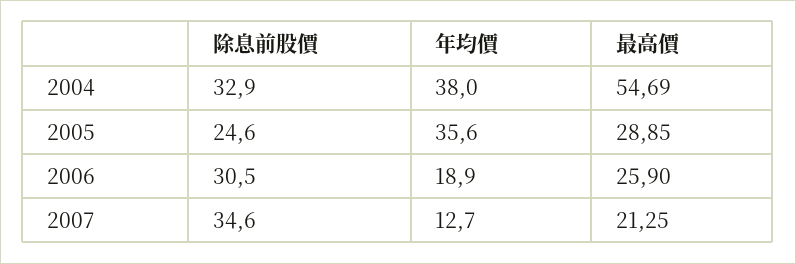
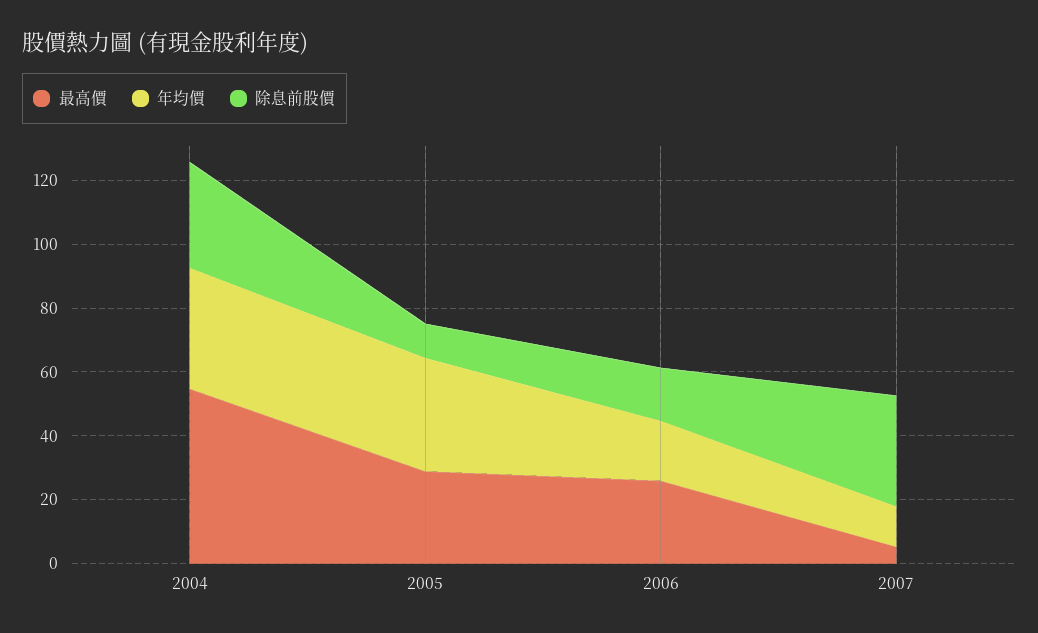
除息前股價, 2005: 24.6 -> 10
除息前股價, 2006: 30.5 -> 15
最高價, 2007: 21.25 -> 5

